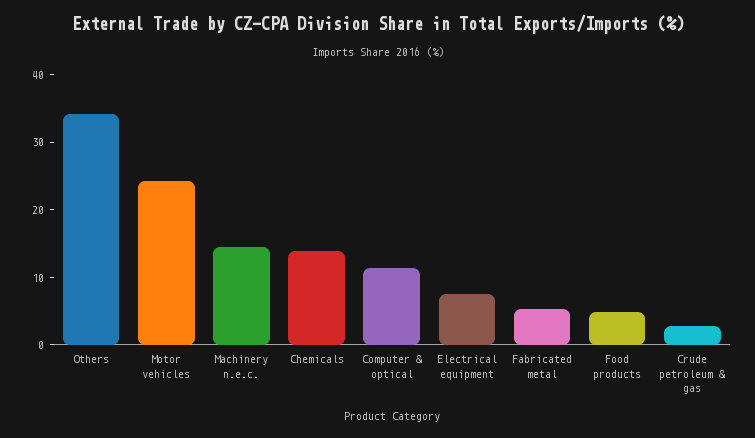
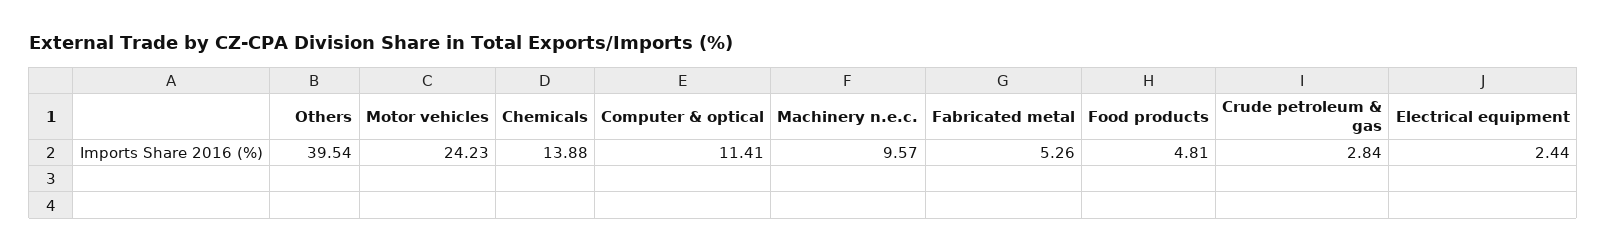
Others: 34 -> 39.54
Machinery n.e.c.: 14 -> 9.57
Electrical equipment: 8 -> 2.44

